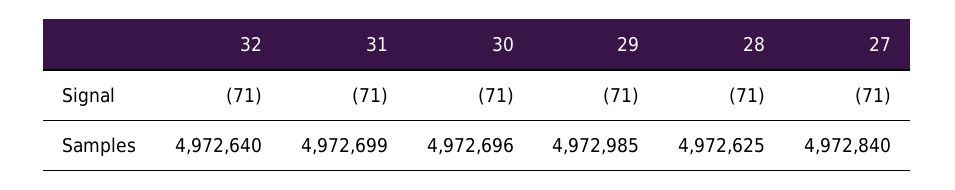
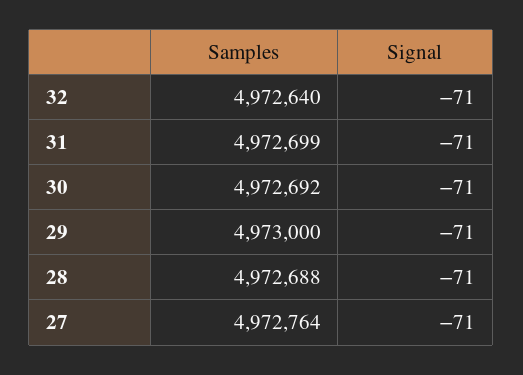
30, Samples: 4972696 -> 4972692
29, Samples: 4972985 -> 4973000
28, Samples: 4972625 -> 4972688
27, Samples: 4972840 -> 4972764

